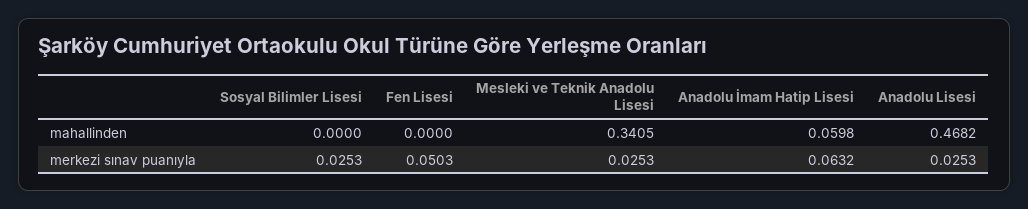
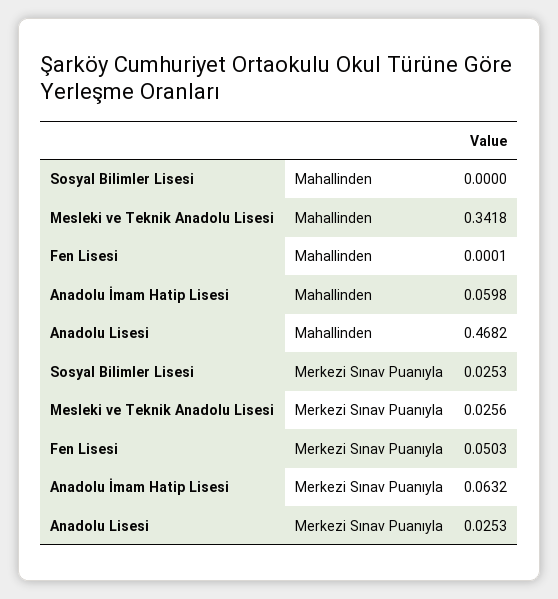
Fen Lisesi, mahallinden: 0 -> 0.0001
Mesleki ve Teknik Anadolu Lisesi, mahallinden: 0.3405 -> 0.3418
Mesleki ve Teknik Anadolu Lisesi, merkezi sınav puanıyla: 0.0253 -> 0.0256

